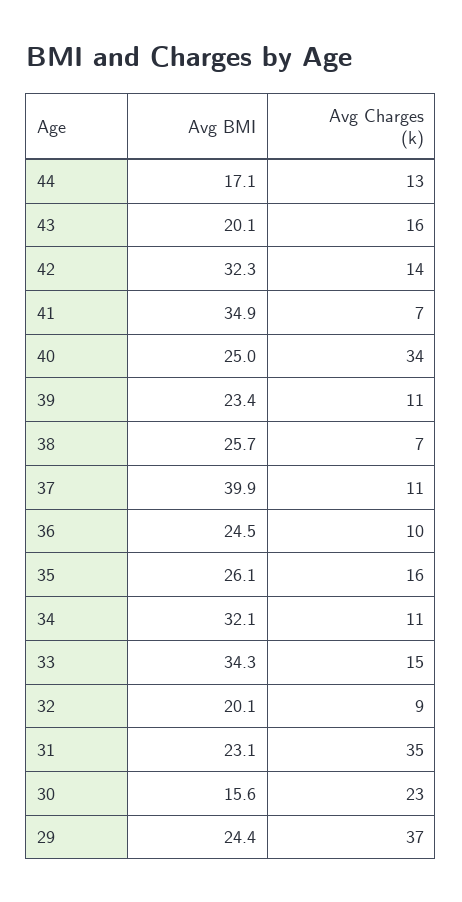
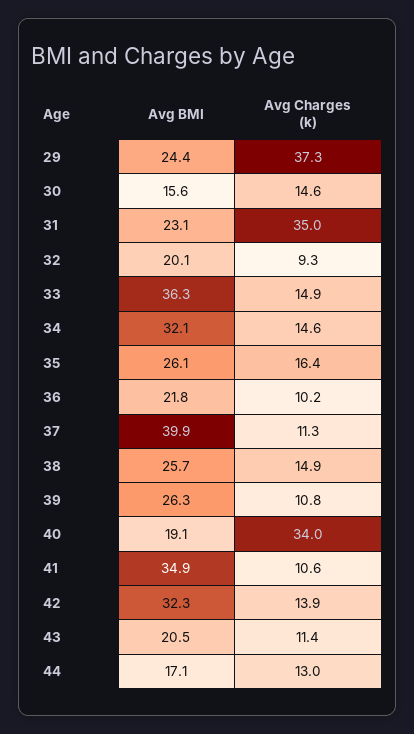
Avg BMI, 43: 20.1 -> 20.5
Avg Charges (k), 43: 16 -> 11.4
Avg Charges (k), 41: 7 -> 10.6
Avg BMI, 40: 25 -> 19.1
Avg BMI, 39: 23.4 -> 26.3
Avg Charges (k), 38: 7 -> 14.9
Avg BMI, 36: 24.5 -> 21.8
Avg Charges (k), 34: 11 -> 14.6
Avg BMI, 33: 34.3 -> 36.3
Avg Charges (k), 30: 23 -> 14.6

